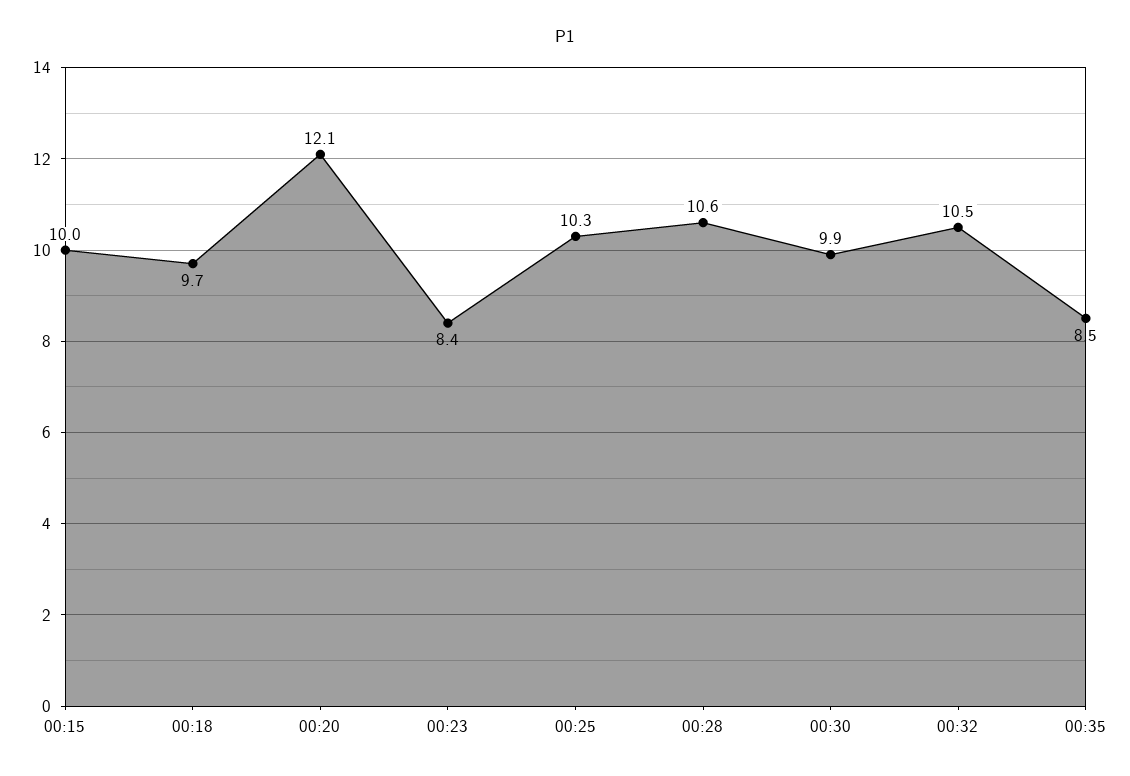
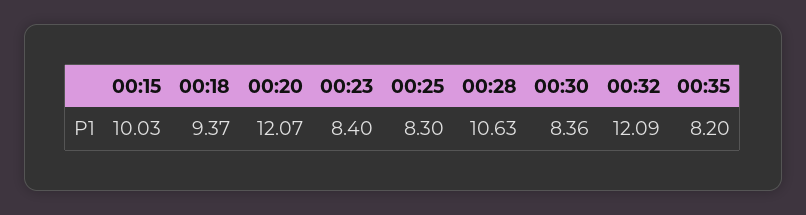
00:18: 9.7 -> 9.37
00:25: 10.3 -> 8.3
00:30: 9.9 -> 8.36
00:32: 10.5 -> 12.09
00:35: 8.5 -> 8.2

